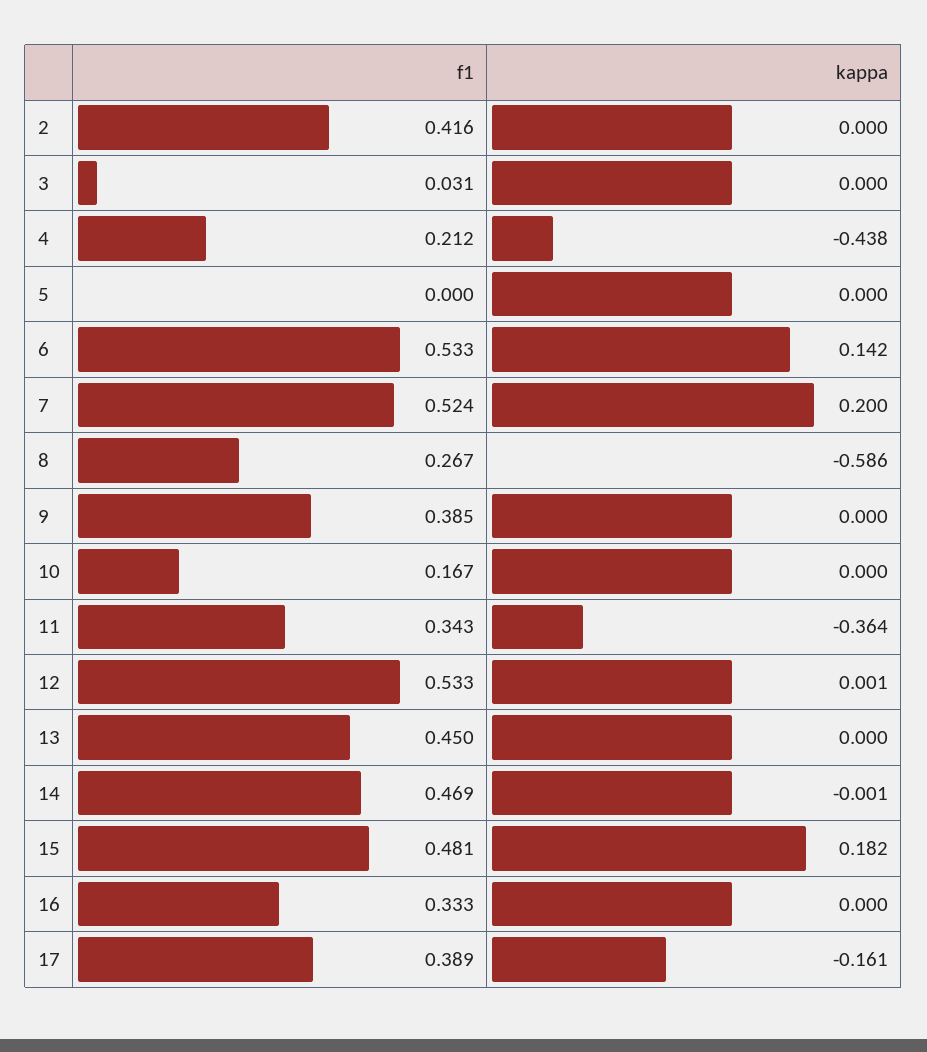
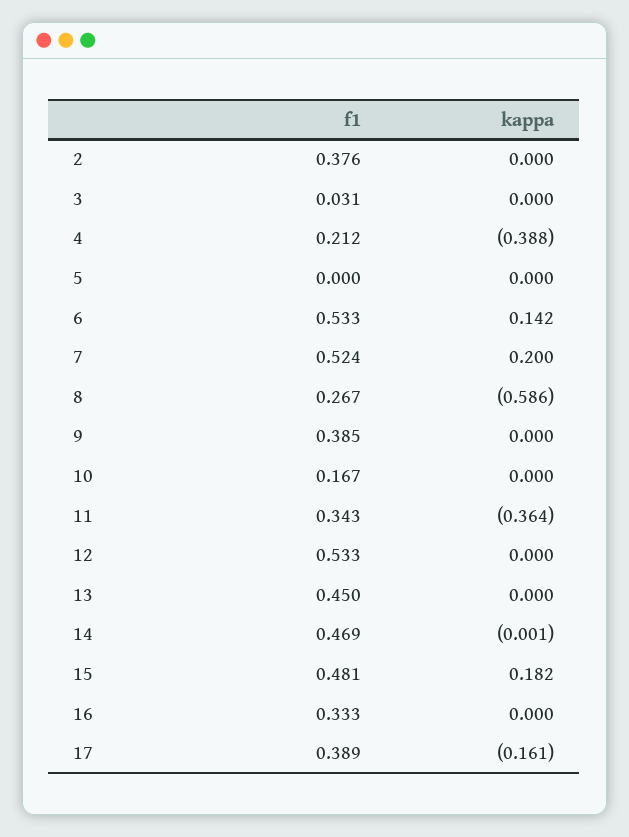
f1, 2: 0.416 -> 0.376
kappa, 4: -0.438 -> -0.388
kappa, 12: 0.001 -> 0

